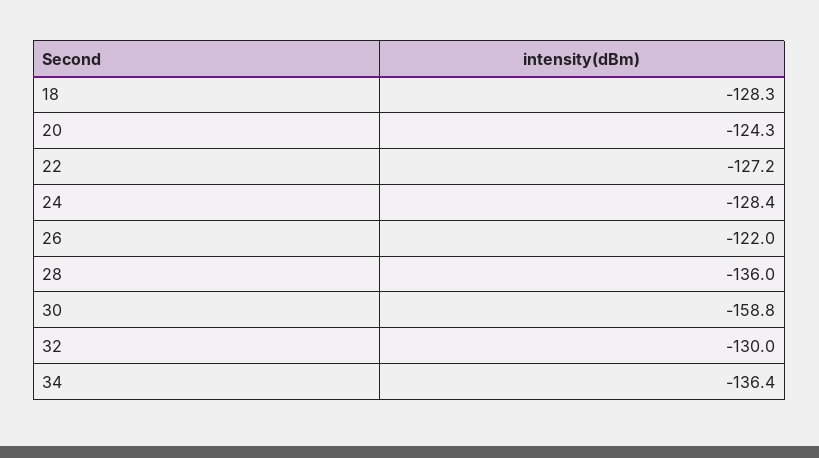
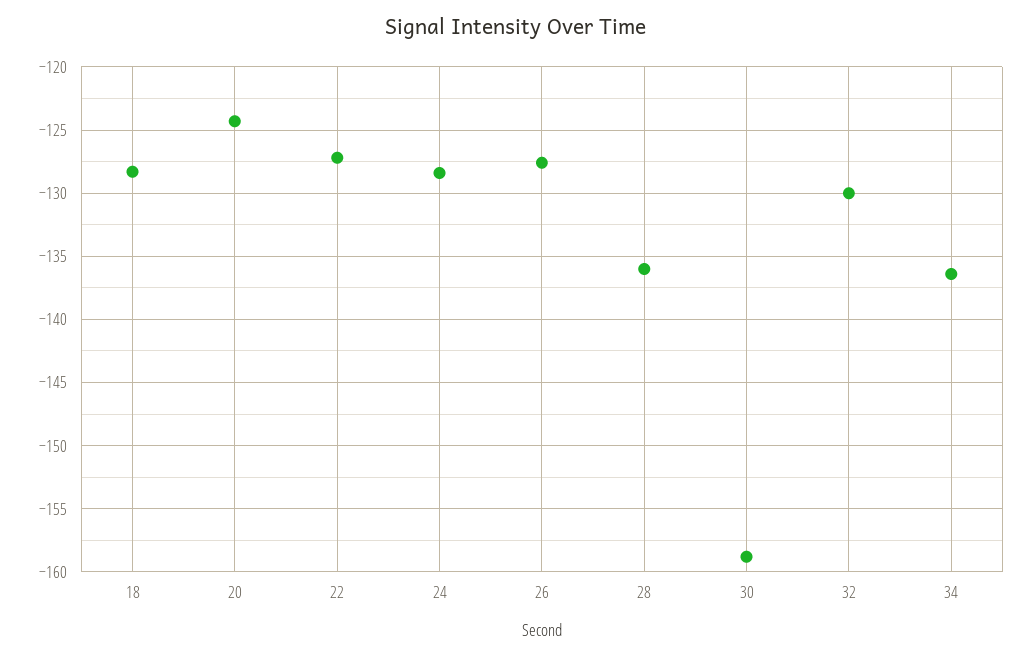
26: -122 -> -127.5

